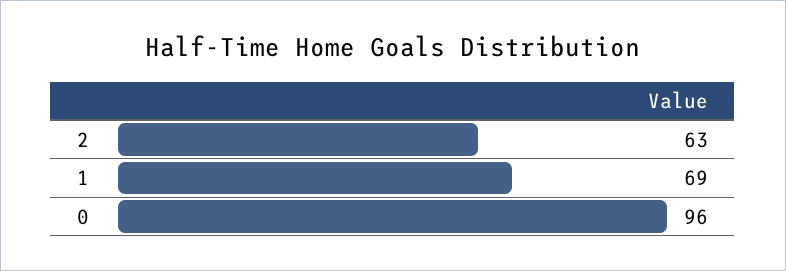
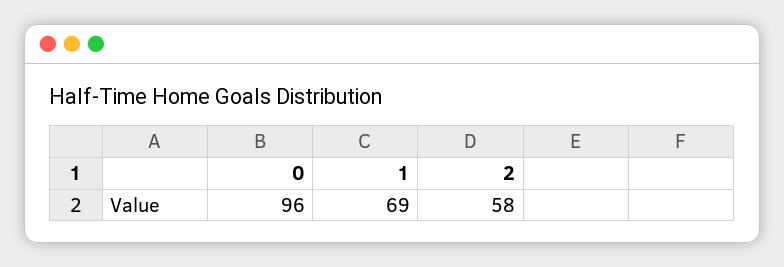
2: 63 -> 58

